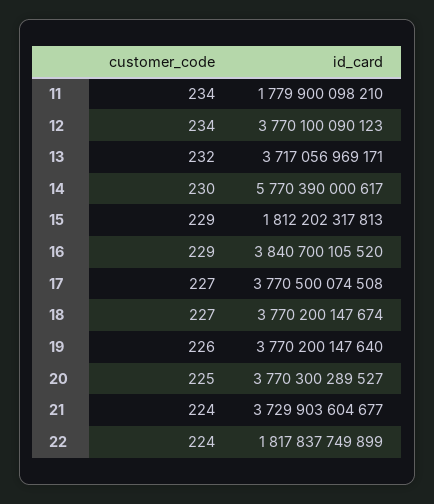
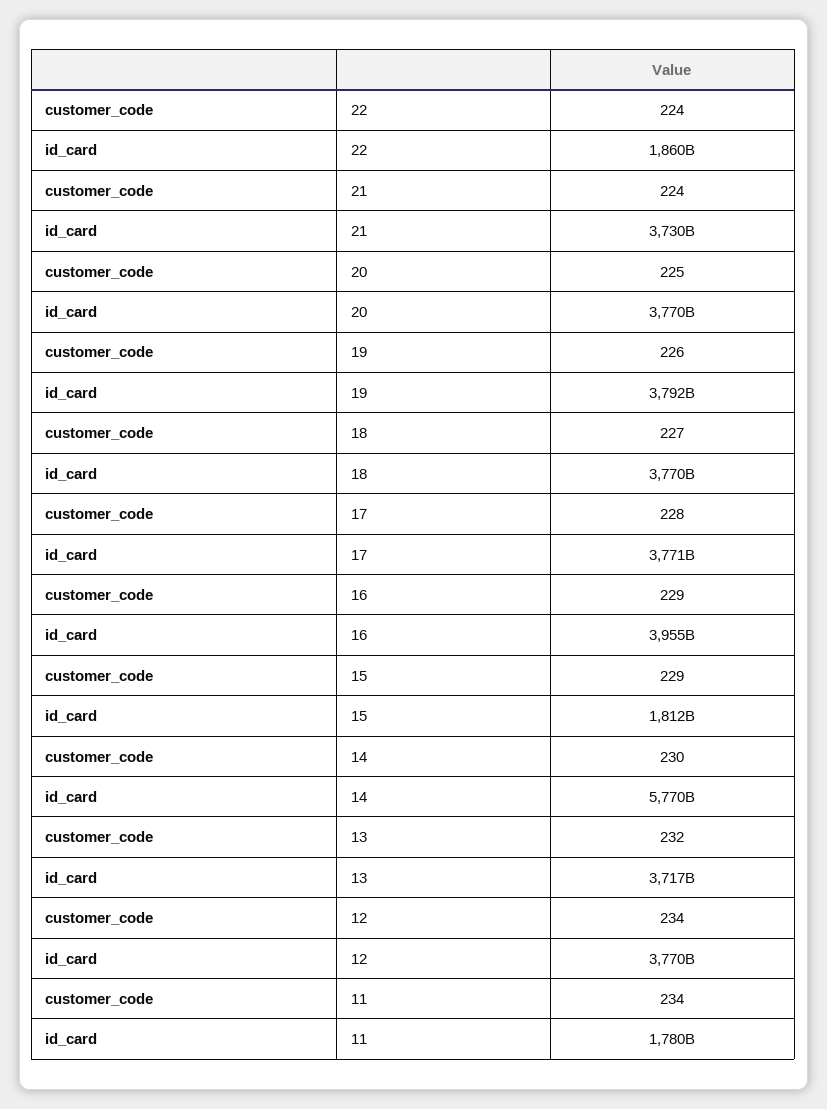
id_card, 16: 3840700105520 -> 3955000000000
customer_code, 17: 227 -> 228
id_card, 19: 3770200147640 -> 3792000000000
id_card, 22: 1817837749899 -> 1860000000000

